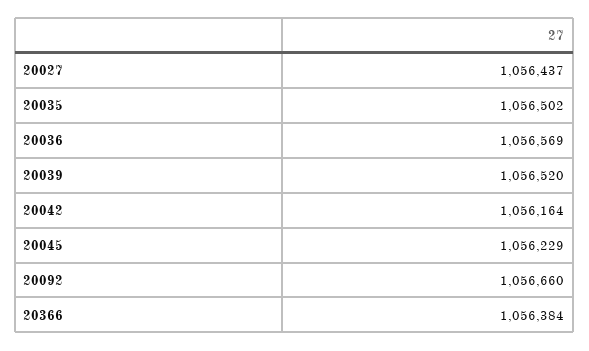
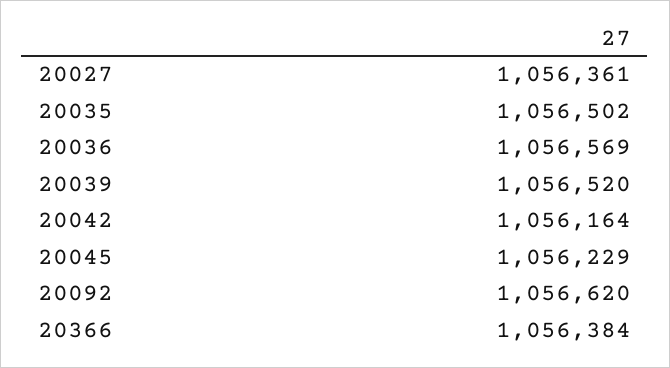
20027: 1056437 -> 1056361
20092: 1056660 -> 1056620

